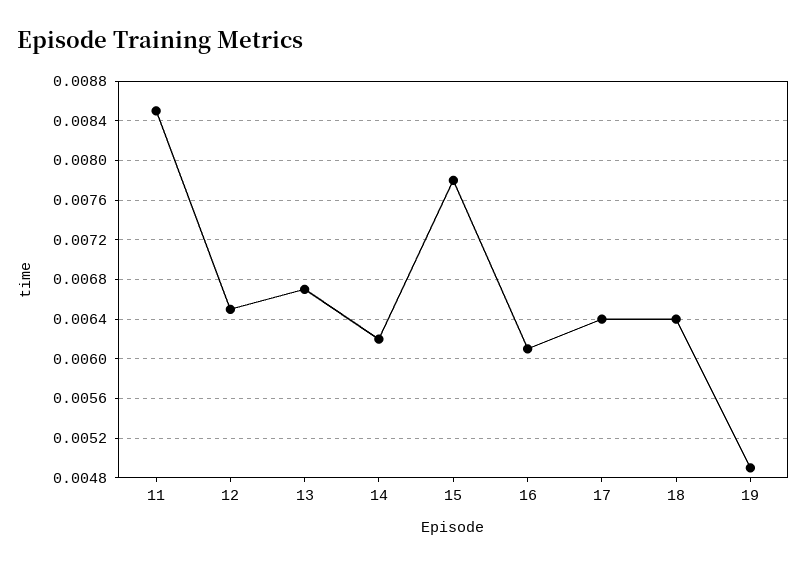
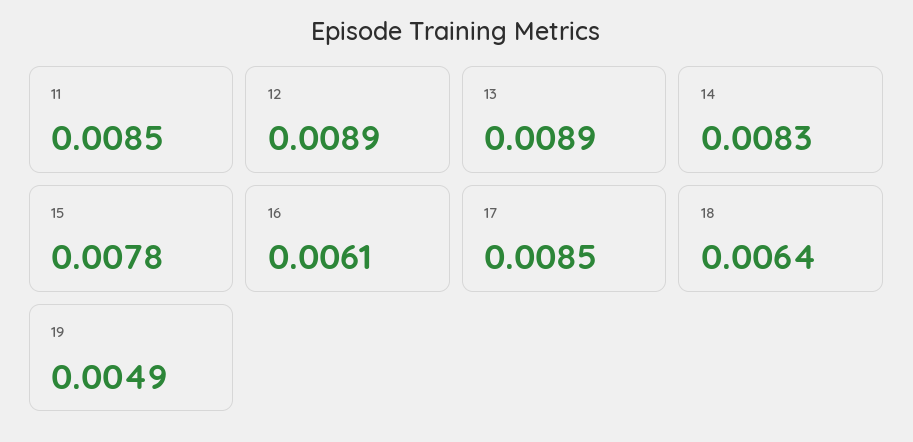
12: 0.0065 -> 0.0089
13: 0.0067 -> 0.0089
14: 0.0062 -> 0.0083
17: 0.0064 -> 0.0085

